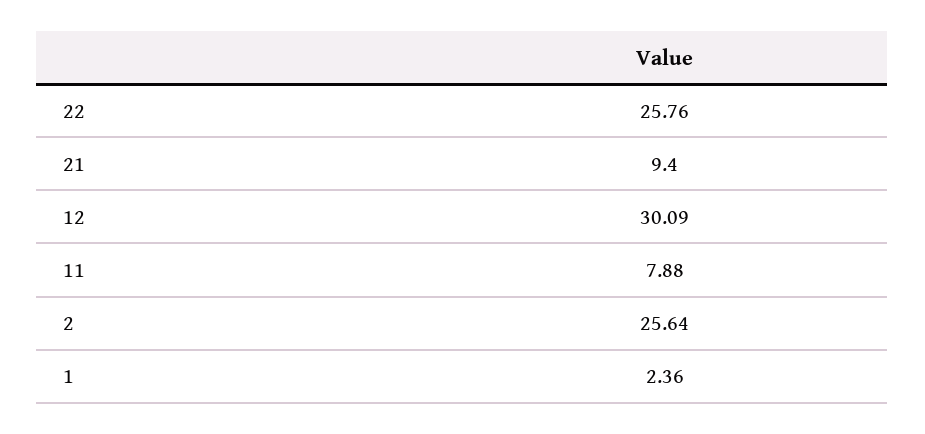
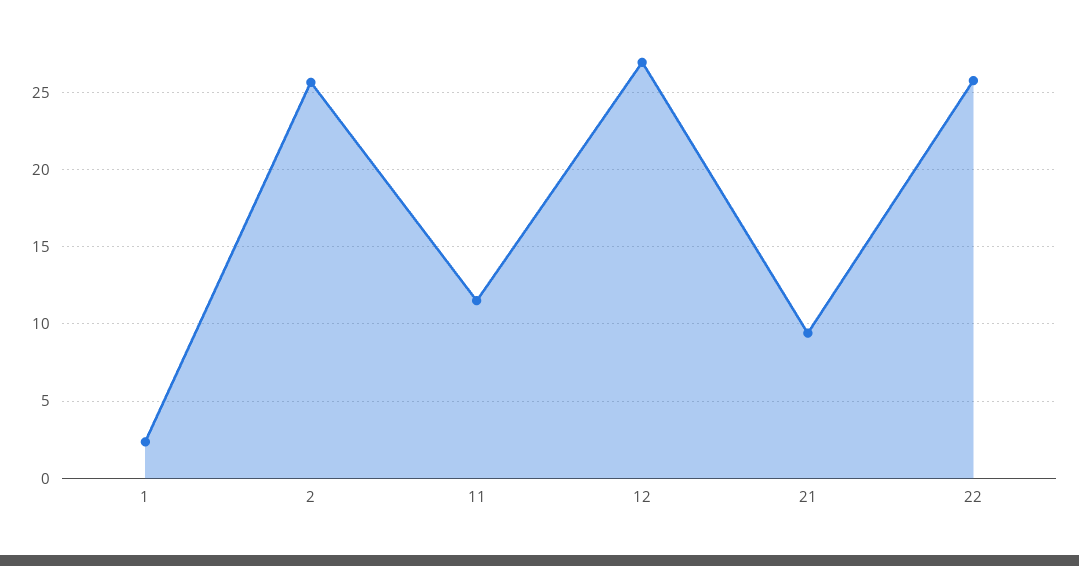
12: 30.09 -> 27
11: 7.88 -> 11.5

